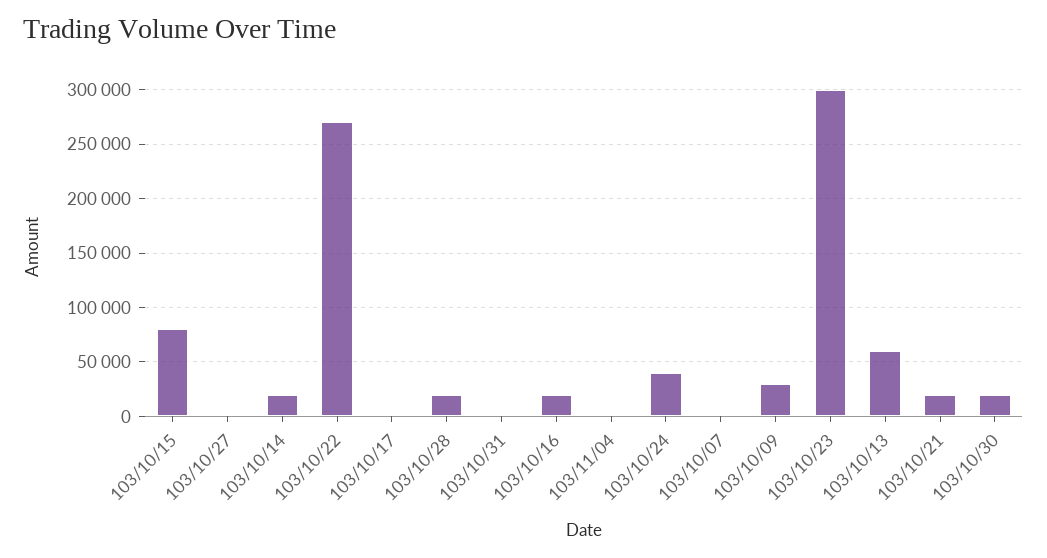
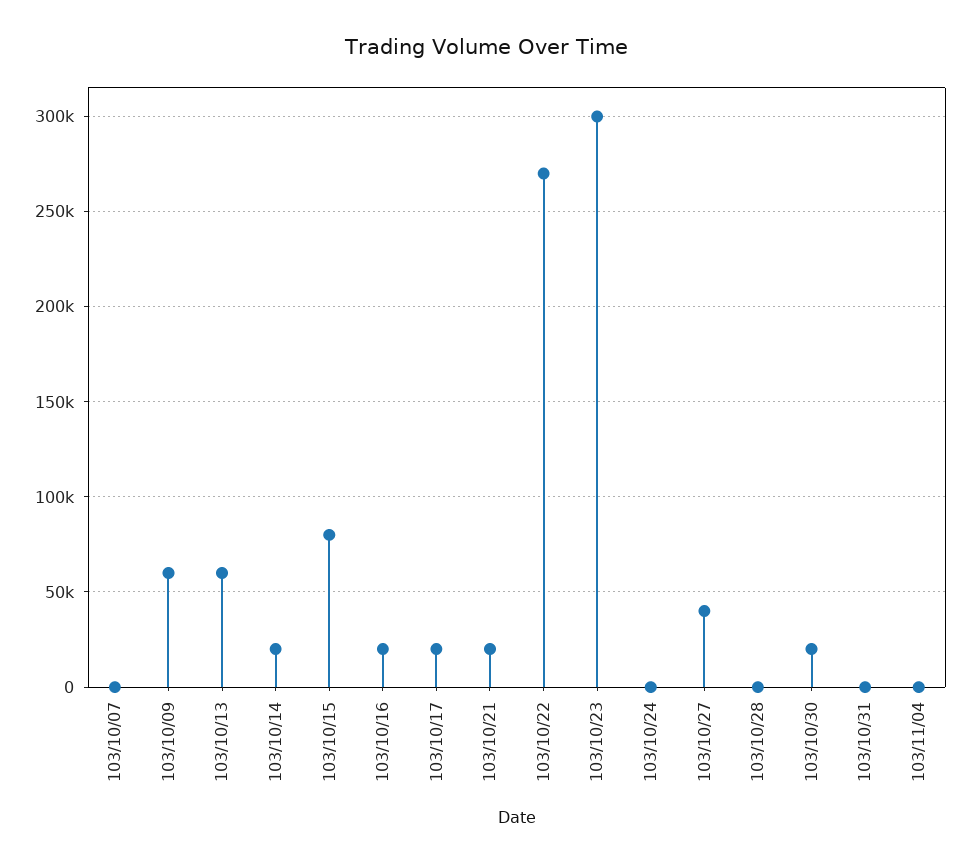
103/10/27: 0 -> 40000
103/10/17: 0 -> 20000
103/10/28: 20000 -> 0
103/10/24: 40000 -> 0
103/10/09: 30000 -> 60000

